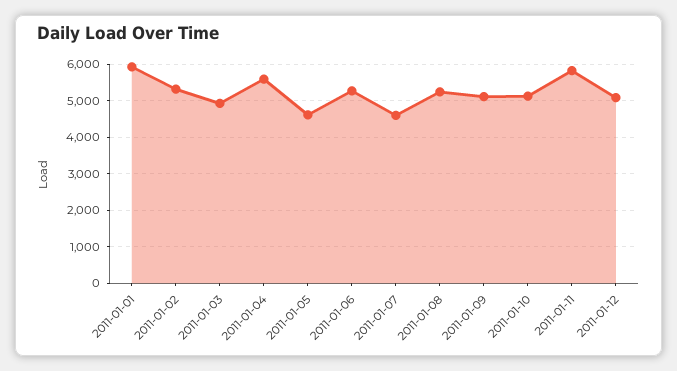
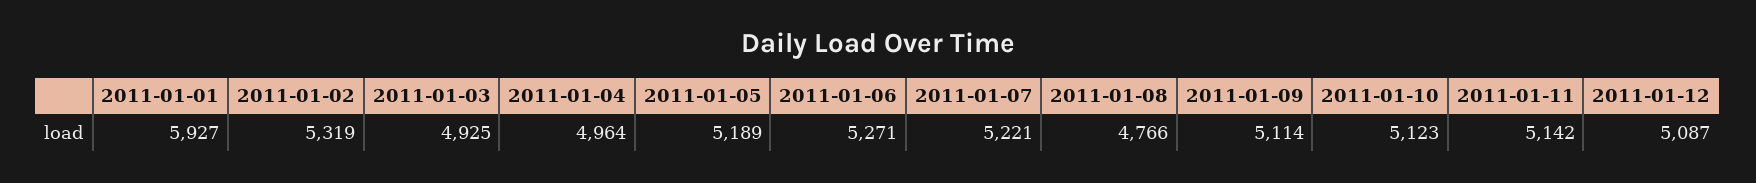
2011-01-04: 5600 -> 4964
2011-01-05: 4600 -> 5189
2011-01-07: 4600 -> 5221
2011-01-08: 5200 -> 4766
2011-01-11: 5800 -> 5142

